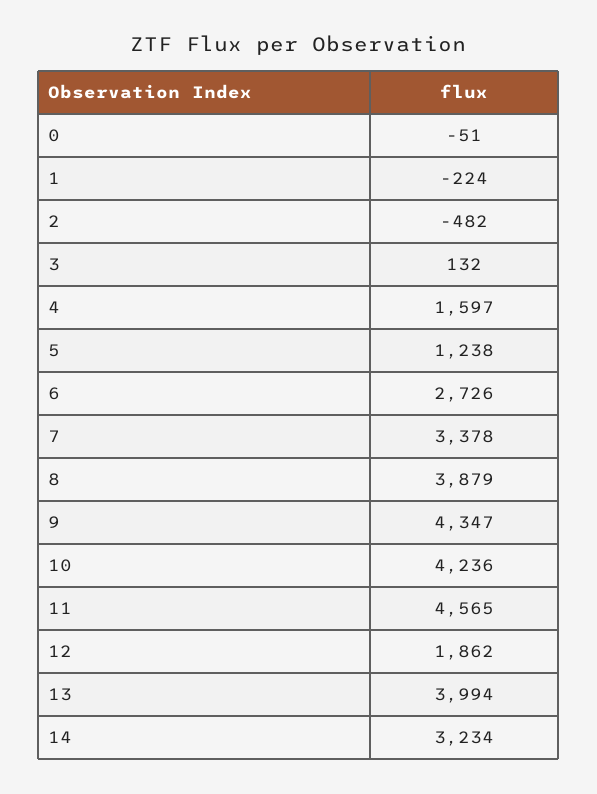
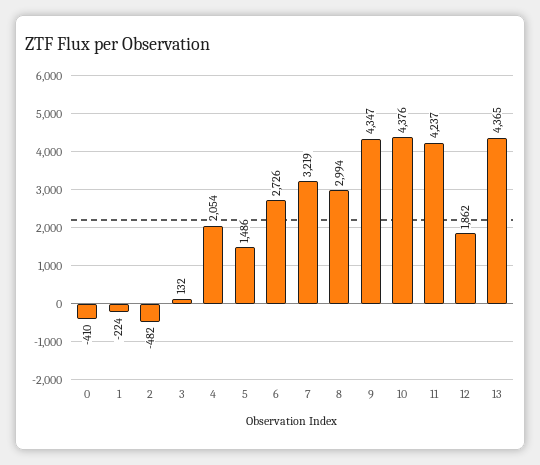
0: -51 -> -410
4: 1597 -> 2054
5: 1238 -> 1486
7: 3378 -> 3219
8: 3879 -> 2994
10: 4236 -> 4376
11: 4565 -> 4237
13: 3994 -> 4365
14: 3234 -> none

